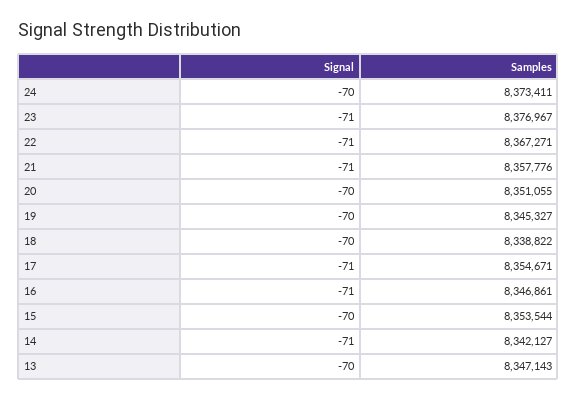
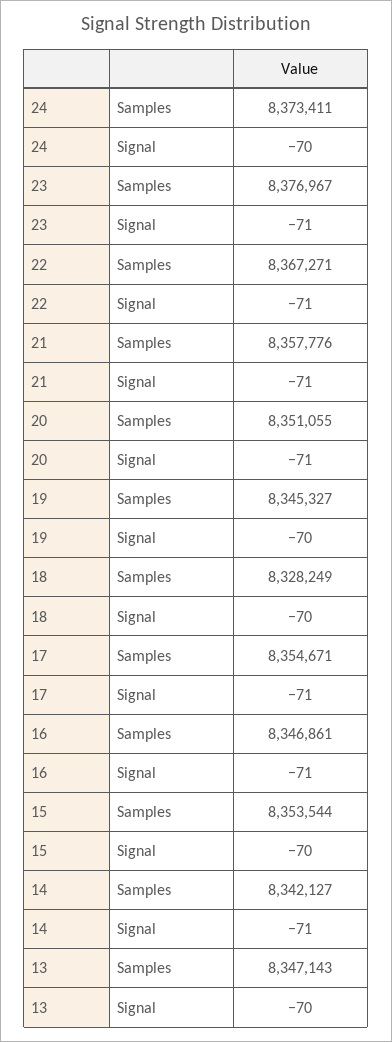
Signal, 20: -70 -> -71
Samples, 18: 8338822 -> 8328249

